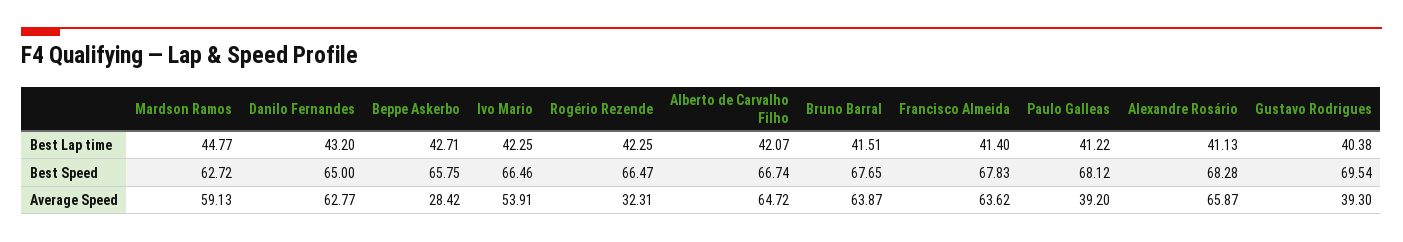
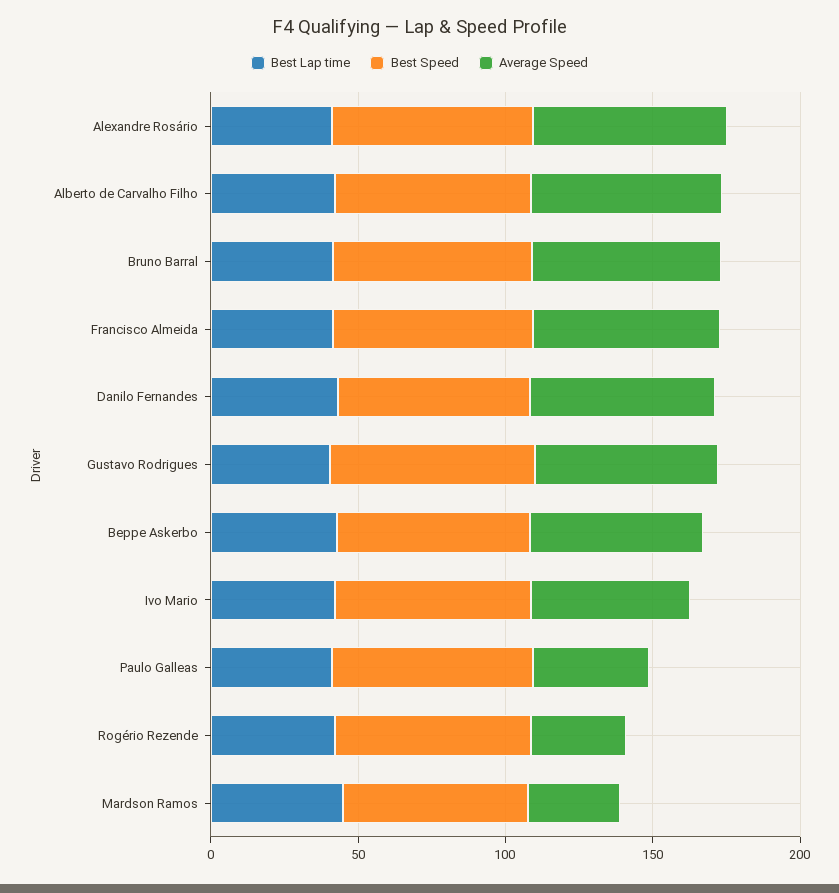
Average Speed, Mardson Ramos: 59.13 -> 30
Average Speed, Beppe Askerbo: 28.42 -> 60
Average Speed, Gustavo Rodrigues: 39.3 -> 60

